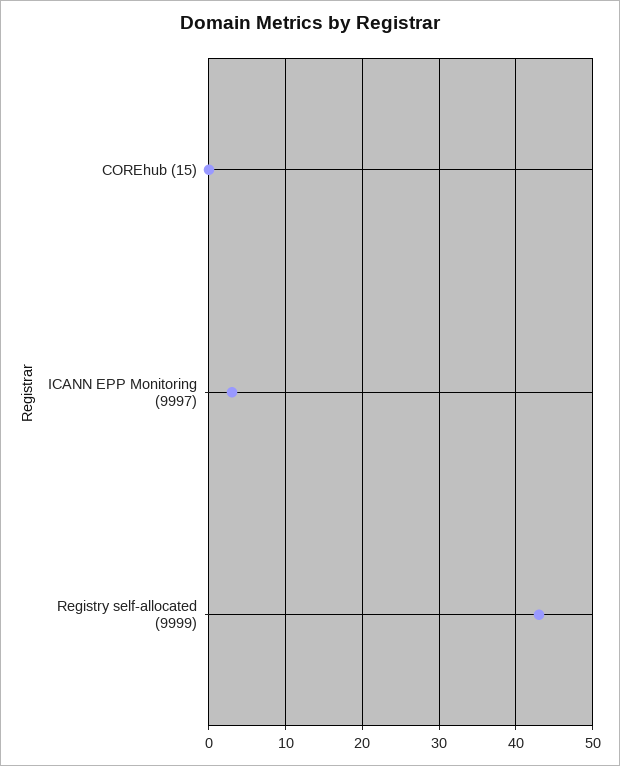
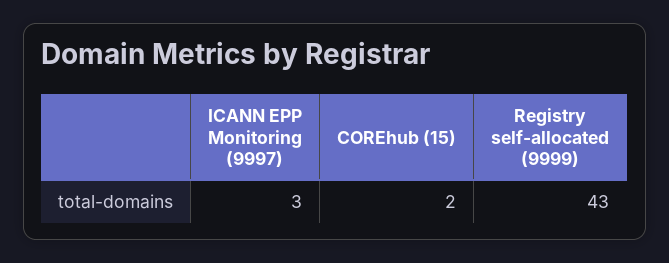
COREhub (15): 0 -> 2

